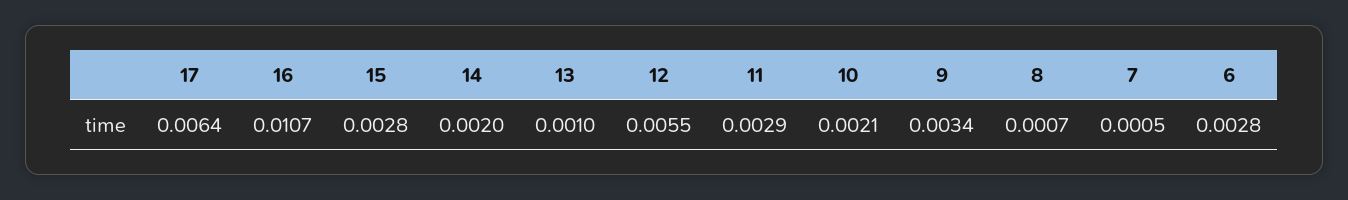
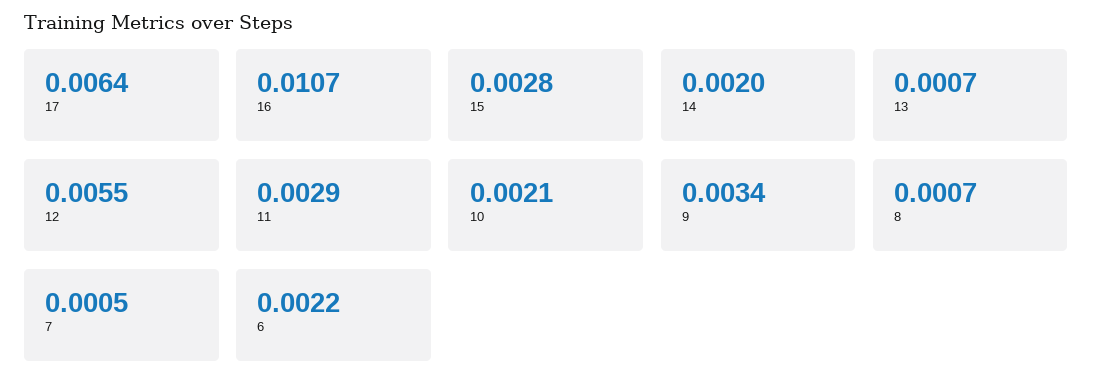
13: 0.001 -> 0.0007
6: 0.0028 -> 0.0022

